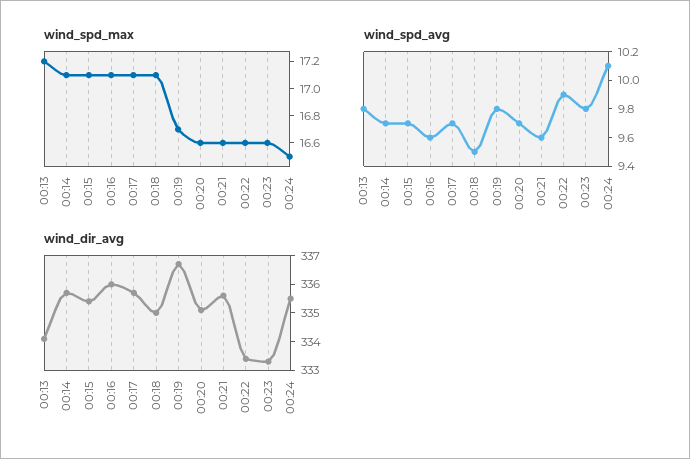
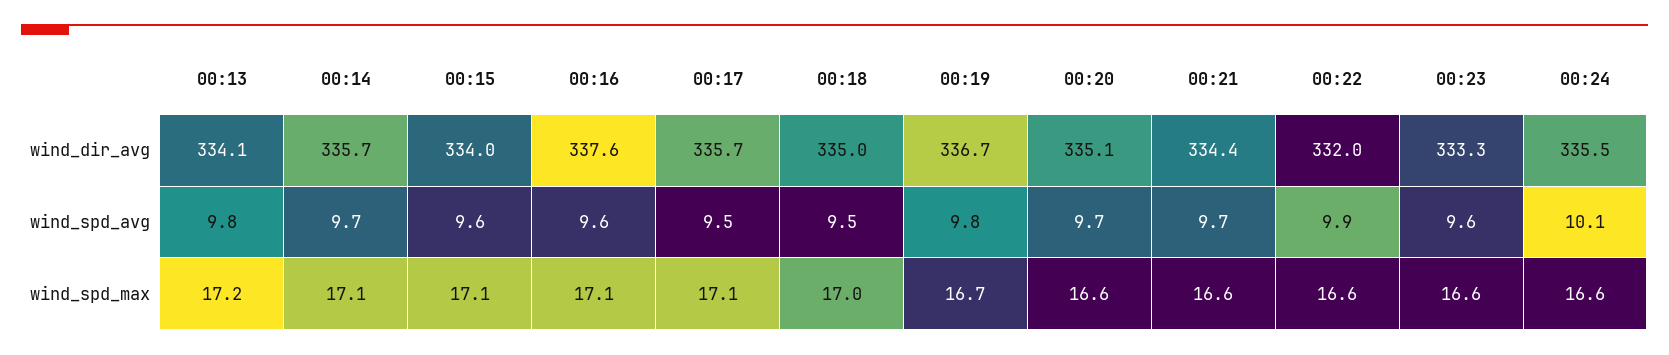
wind_spd_max, 00:18: 17.1 -> 17
wind_spd_max, 00:24: 16.5 -> 16.6
wind_spd_avg, 00:15: 9.7 -> 9.6
wind_spd_avg, 00:17: 9.7 -> 9.5
wind_spd_avg, 00:21: 9.6 -> 9.7
wind_spd_avg, 00:23: 9.8 -> 9.6
wind_dir_avg, 00:15: 335.5 -> 334
wind_dir_avg, 00:16: 336 -> 337.6
wind_dir_avg, 00:21: 335.5 -> 334.4
wind_dir_avg, 00:22: 333.5 -> 332

